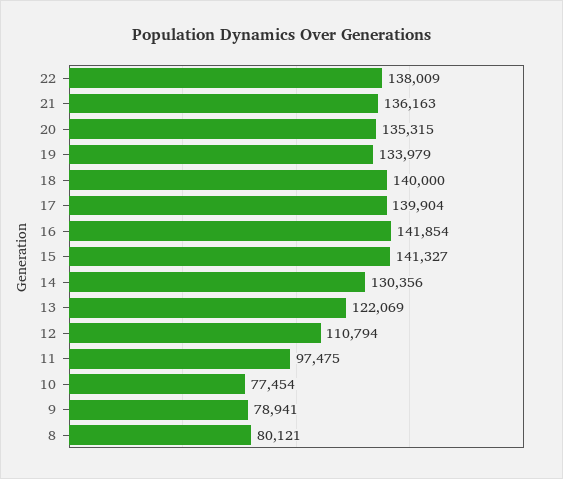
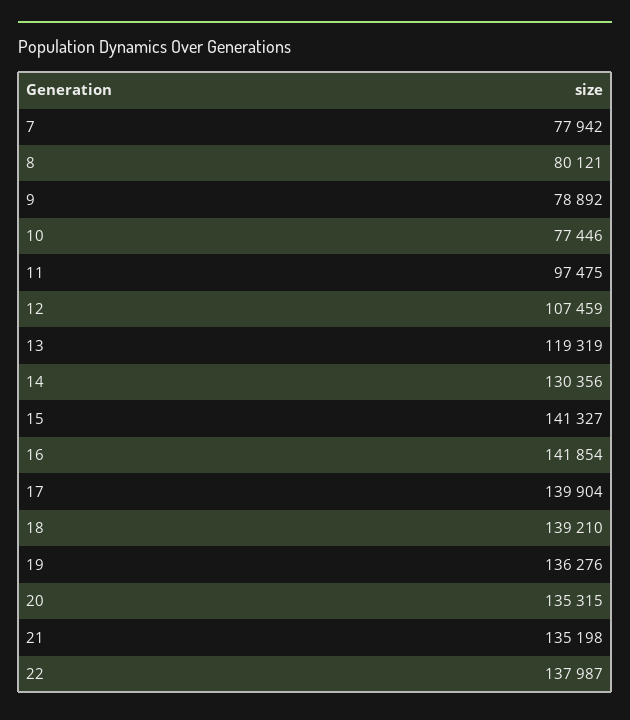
22: 138009 -> 137987
21: 136163 -> 135198
19: 133979 -> 136276
18: 140000 -> 139210
13: 122069 -> 119319
12: 110794 -> 107459
10: 77454 -> 77446
9: 78941 -> 78892
7: none -> 77942

